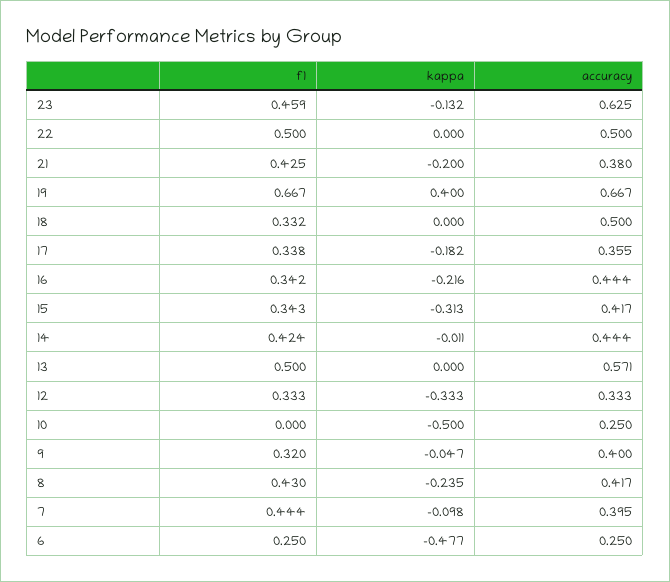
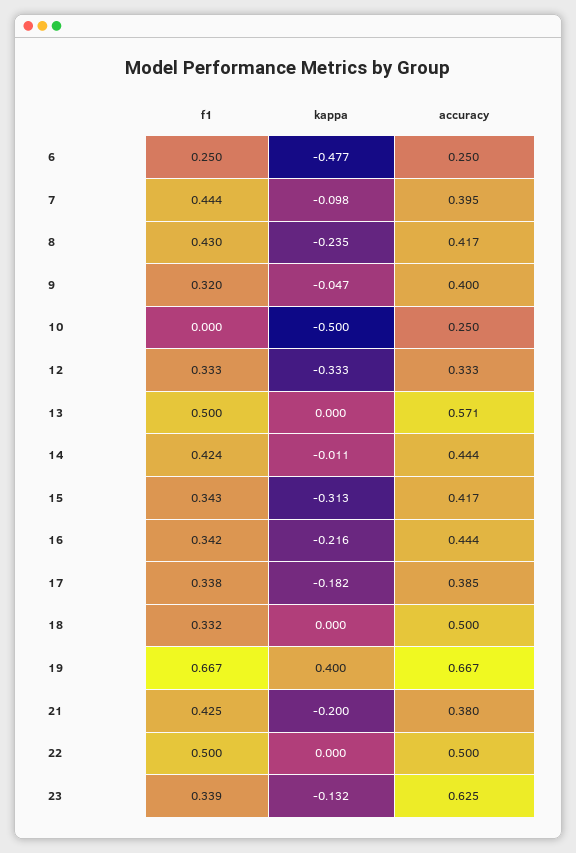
f1, 23: 0.459 -> 0.339
accuracy, 17: 0.355 -> 0.385

